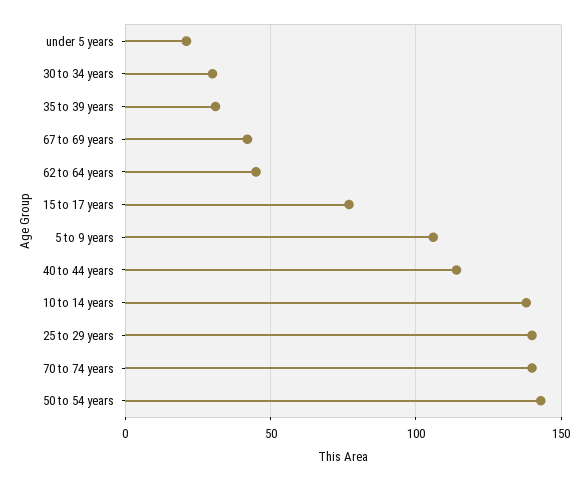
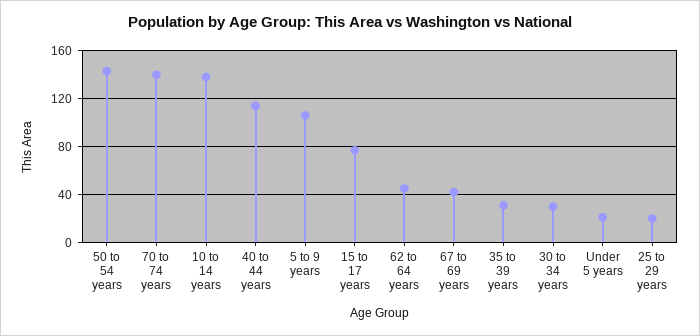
25 to 29 years: 140 -> 20

